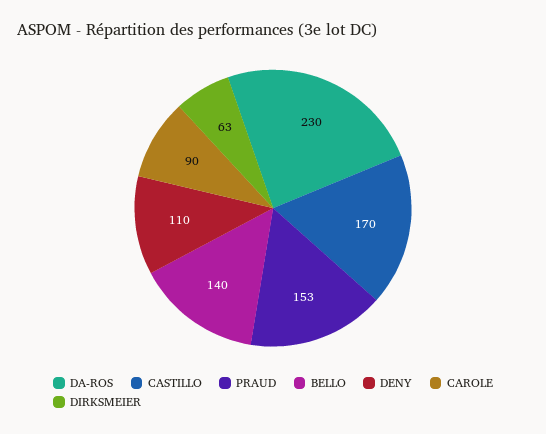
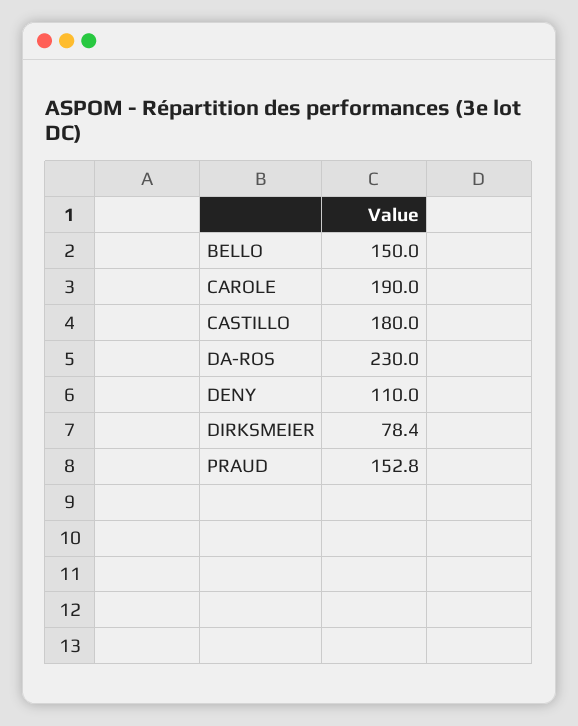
CASTILLO: 170 -> 180
BELLO: 140 -> 150
CAROLE: 90 -> 190
DIRKSMEIER: 63 -> 78.4

